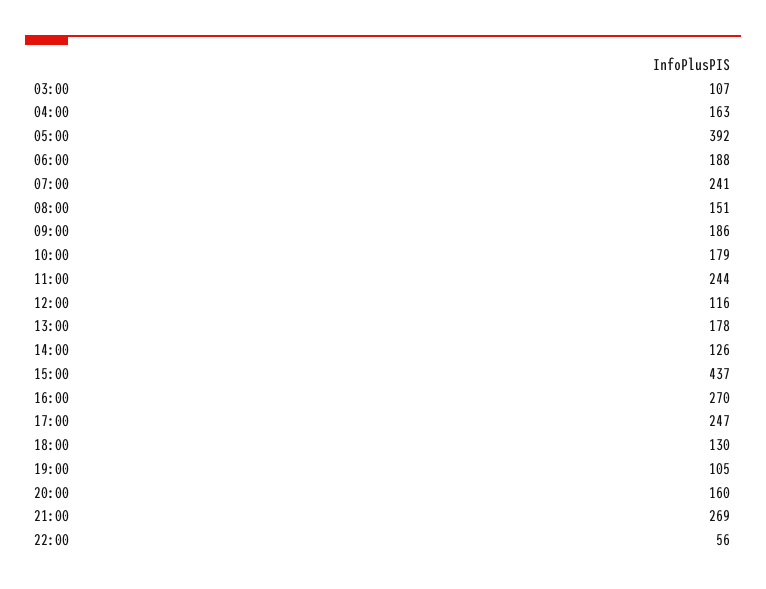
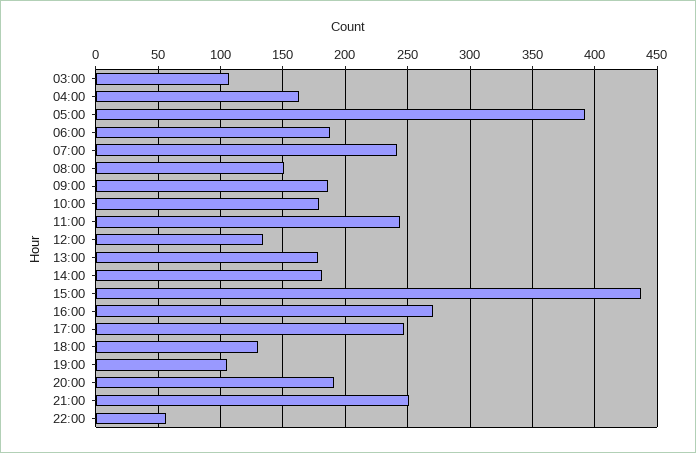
12:00: 116 -> 135
14:00: 126 -> 180
20:00: 160 -> 190
21:00: 269 -> 250

